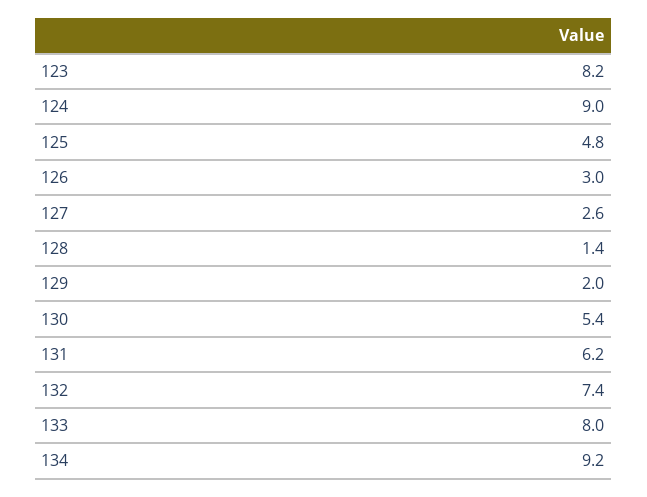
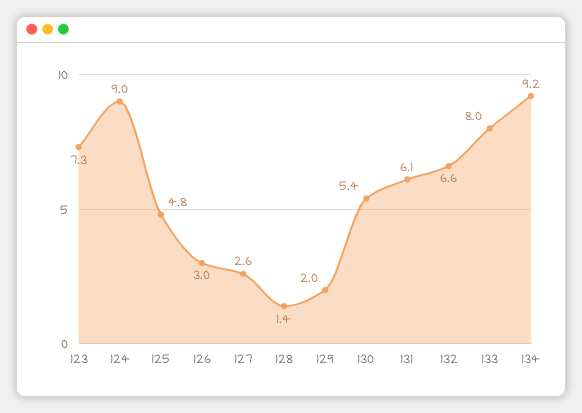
123: 8.2 -> 7.3
131: 6.2 -> 6.1
132: 7.4 -> 6.6

